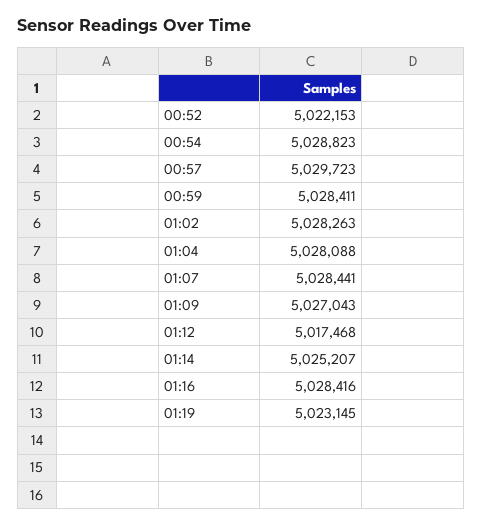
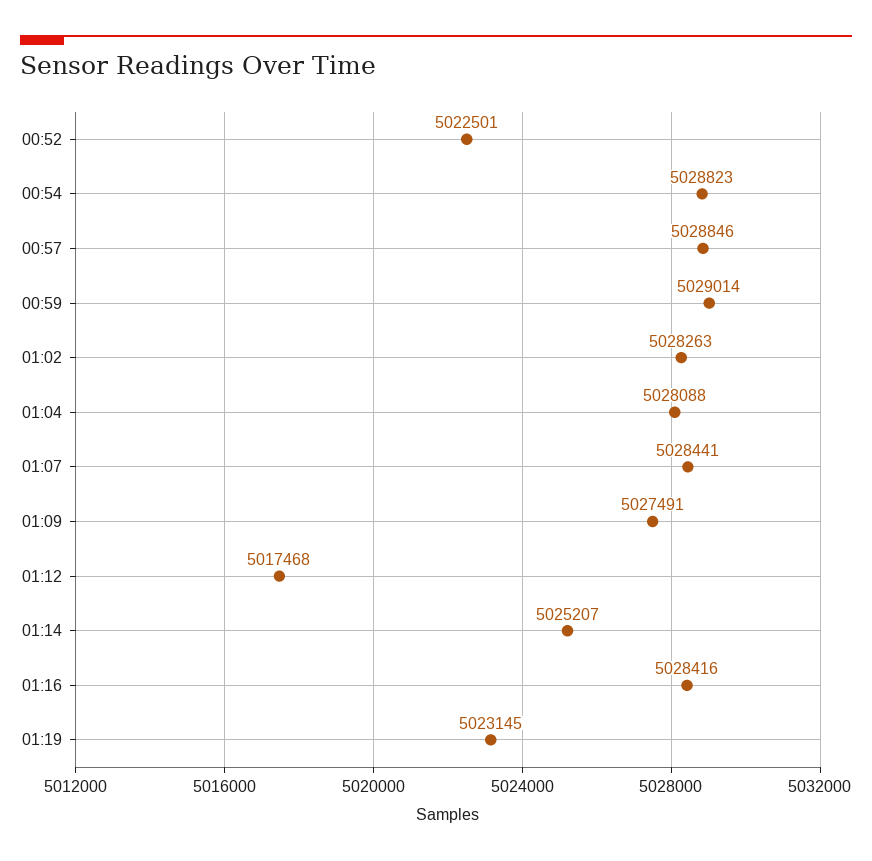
00:52: 5022153 -> 5022501
00:57: 5029723 -> 5028846
00:59: 5028411 -> 5029014
01:09: 5027043 -> 5027491

